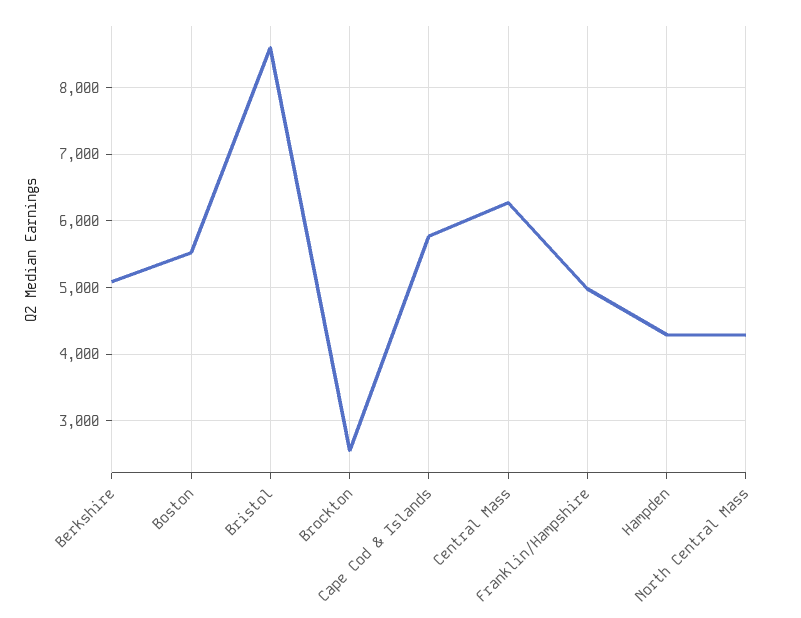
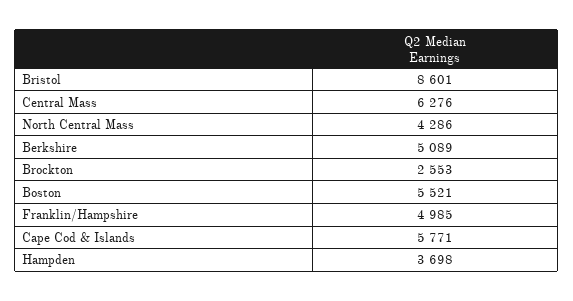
Hampden: 4300 -> 3698

